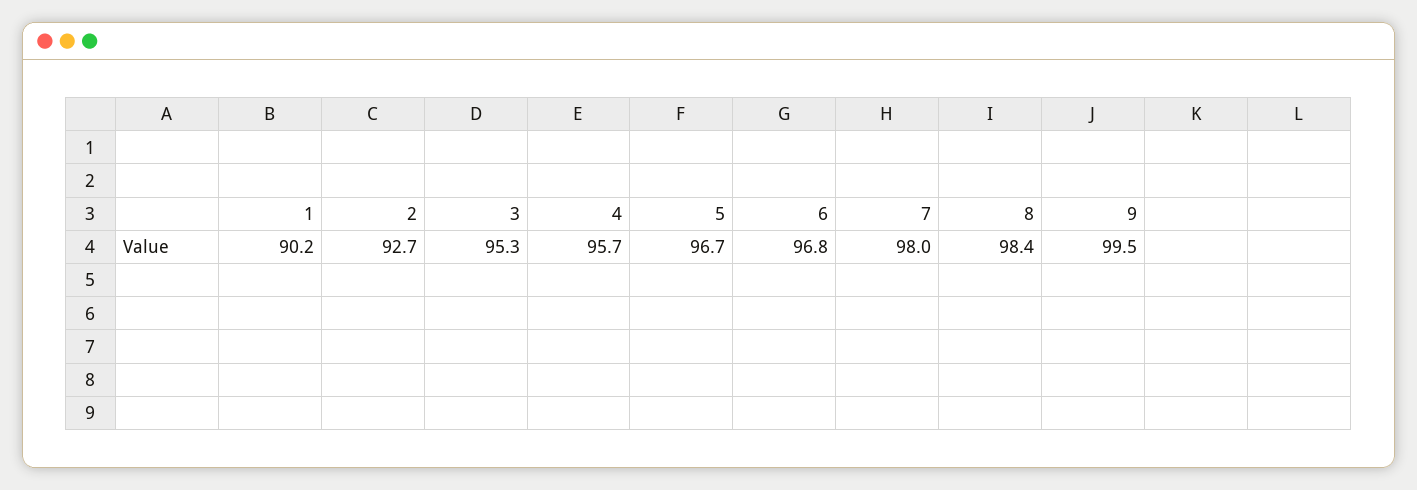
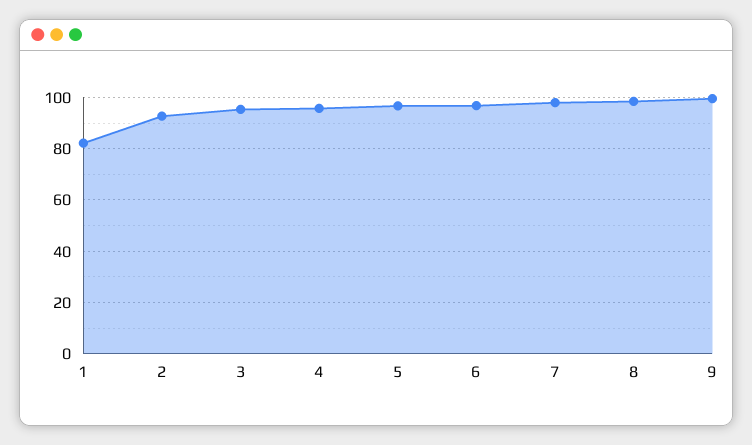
1: 90.2 -> 82.5

